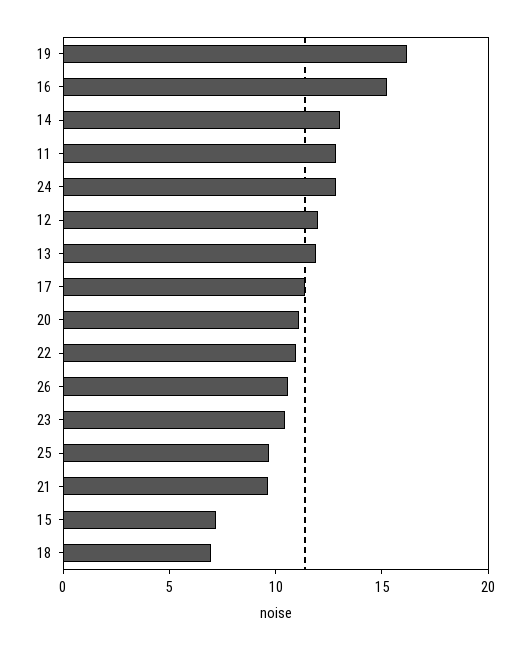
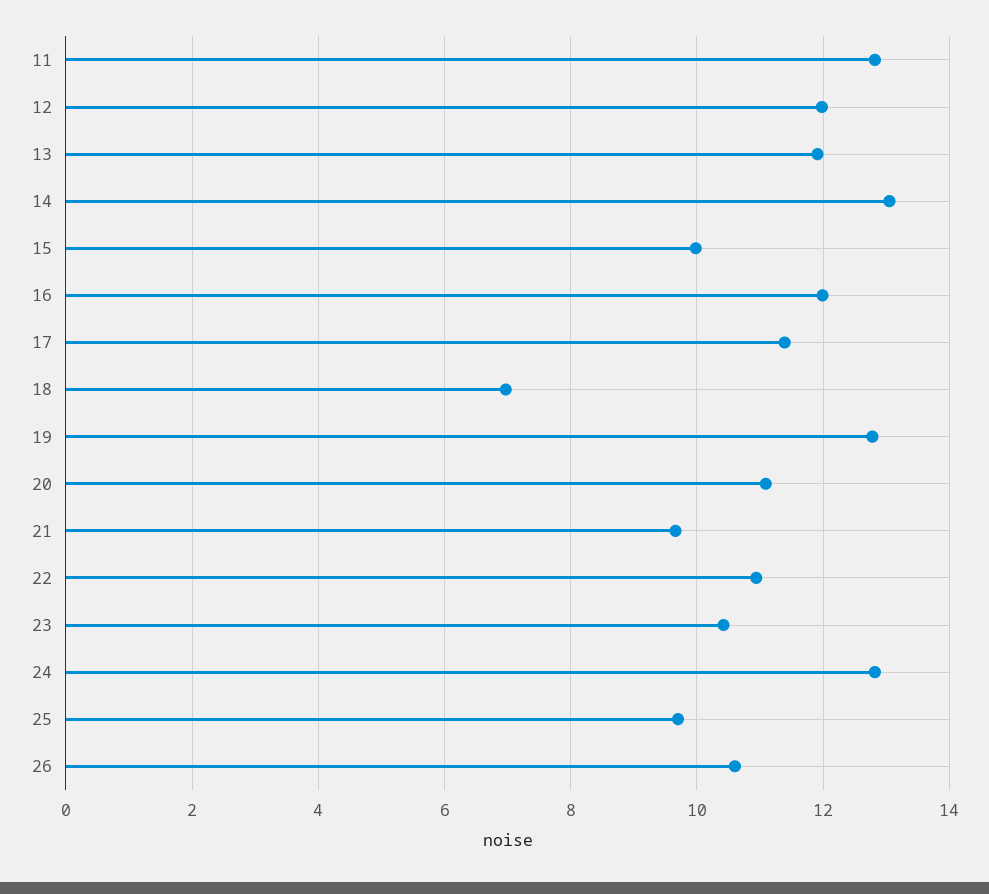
19: 16 -> 12.8
16: 15 -> 12
15: 7 -> 10

